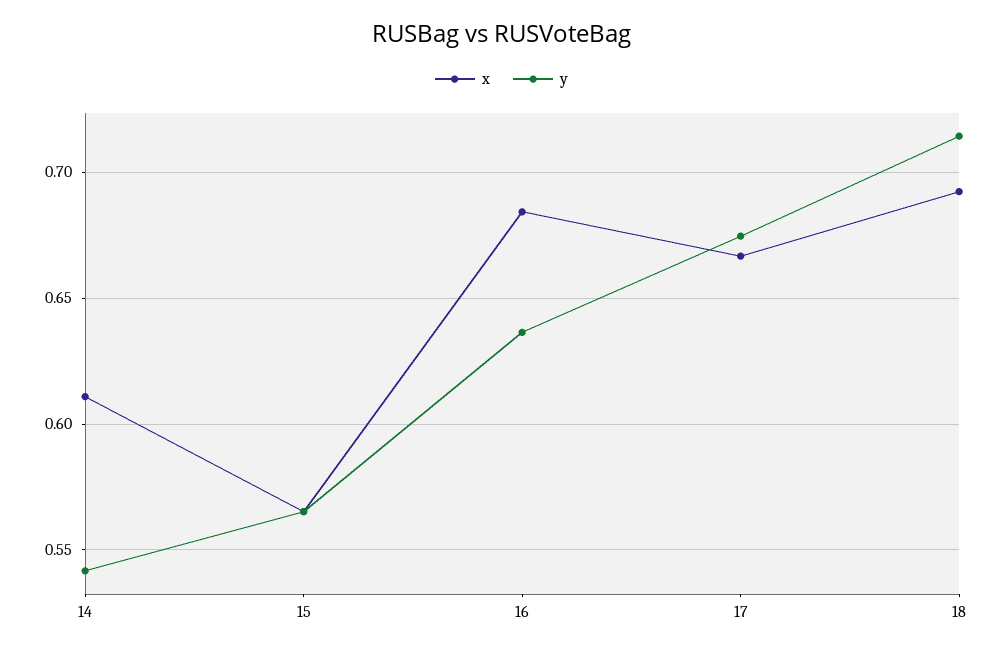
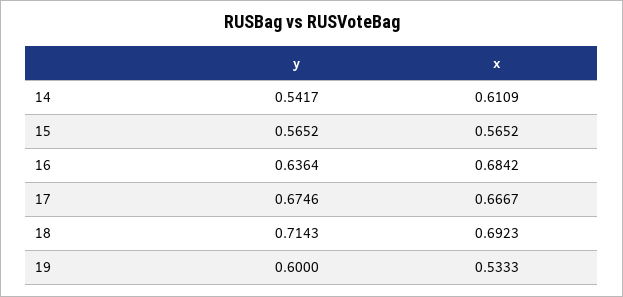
y, 19: none -> 0.6
x, 19: none -> 0.5333

